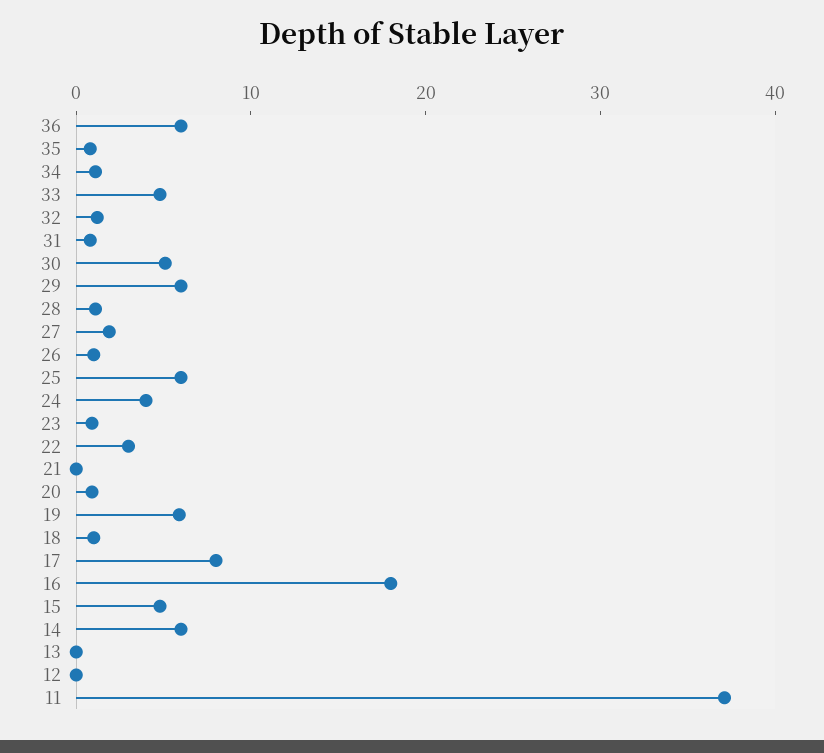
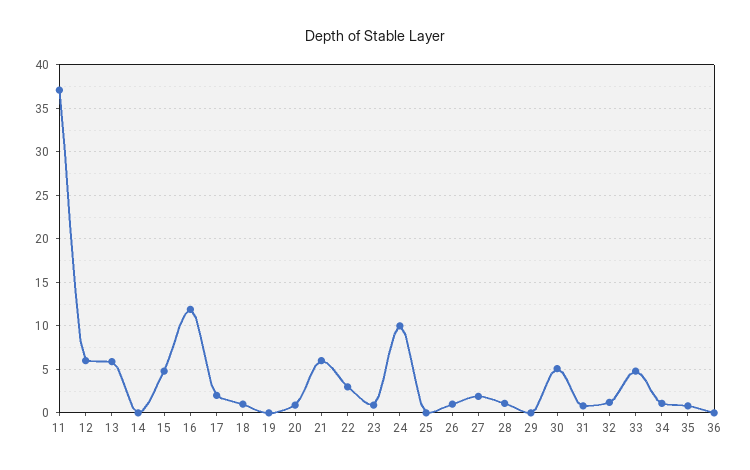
36: 6 -> 0
29: 6 -> 0
25: 6 -> 0
24: 4 -> 10
21: 0 -> 6
19: 6 -> 0
17: 8 -> 2
16: 18 -> 12
14: 6 -> 0
13: 0 -> 6
12: 0 -> 6

